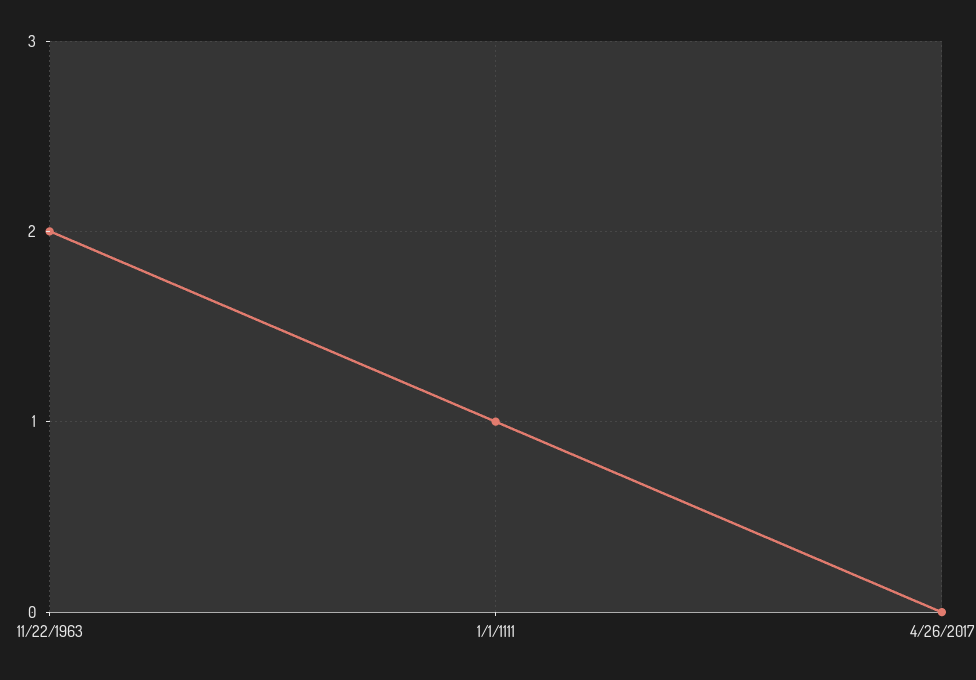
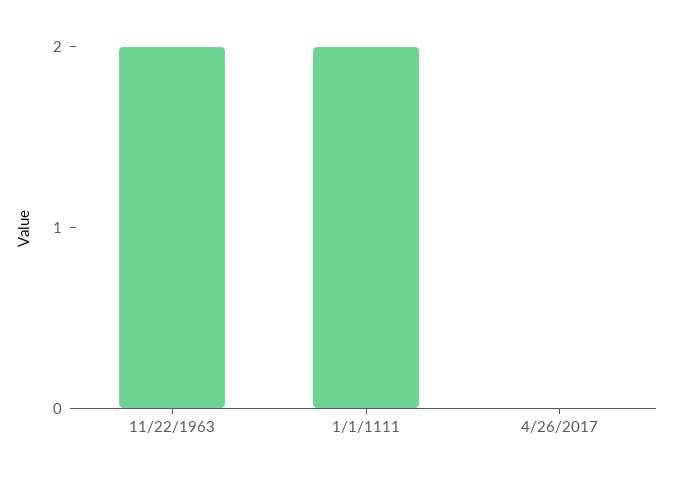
1/1/1111: 1 -> 2

